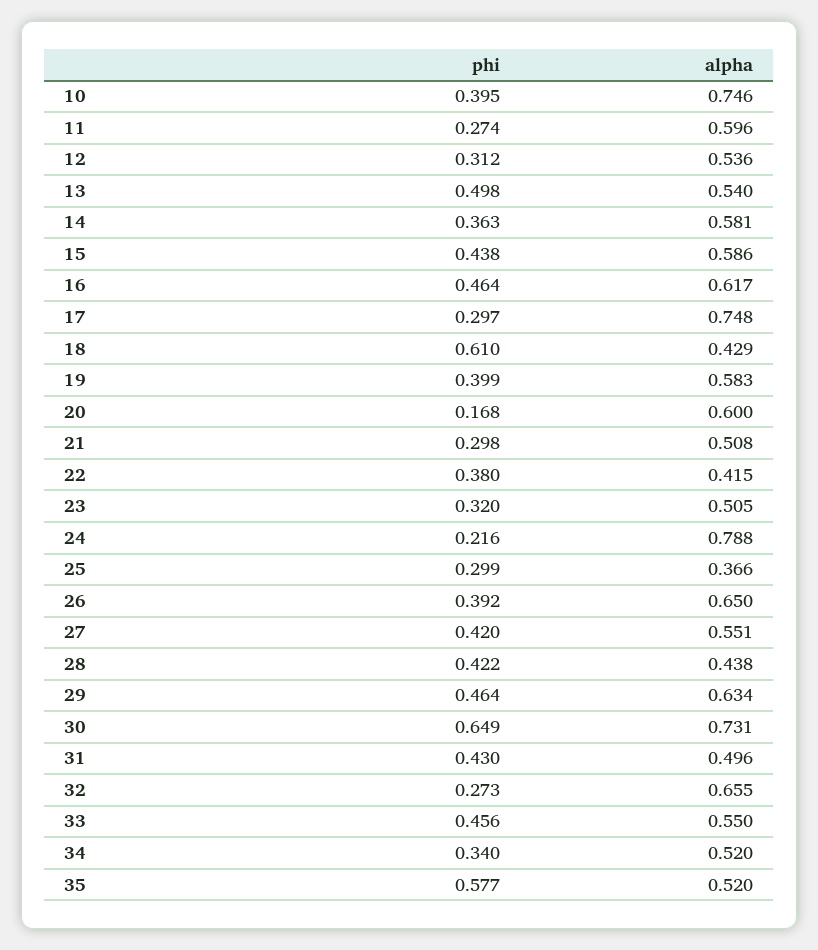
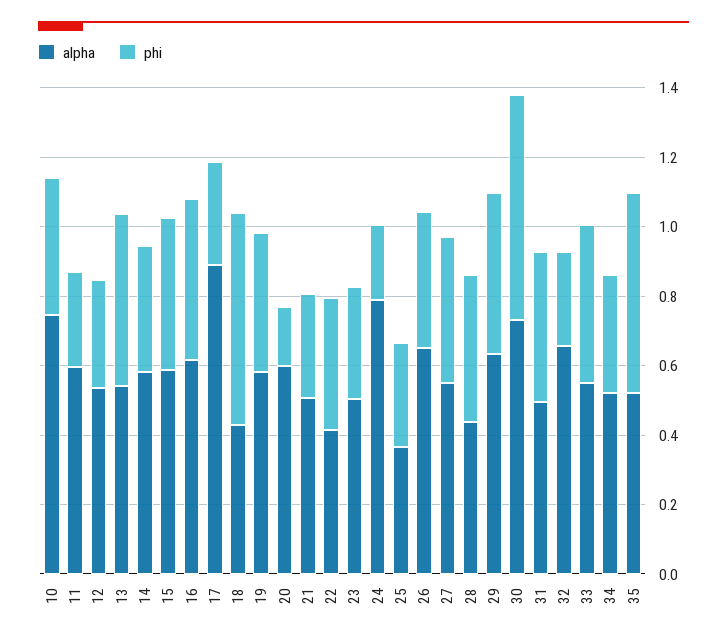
alpha, 17: 0.748 -> 0.9

